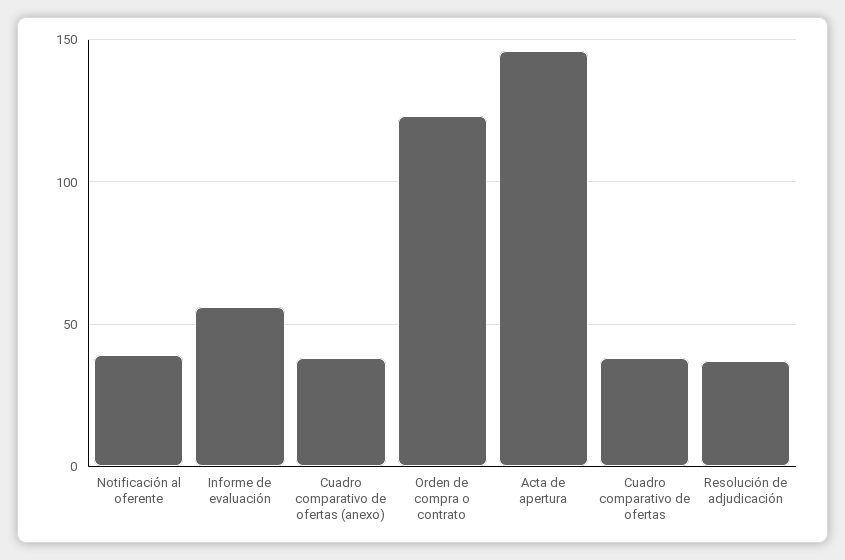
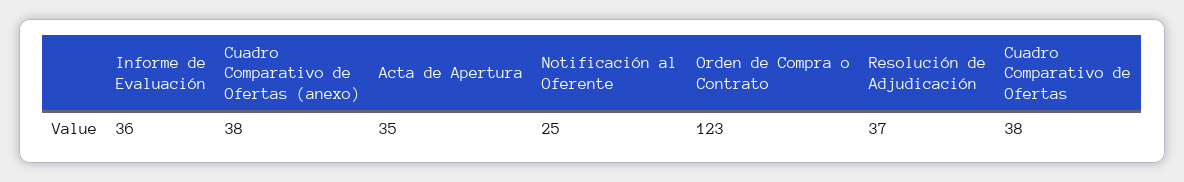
Notificación al oferente: 40 -> 25
Informe de evaluación: 55 -> 36
Acta de apertura: 145 -> 35

